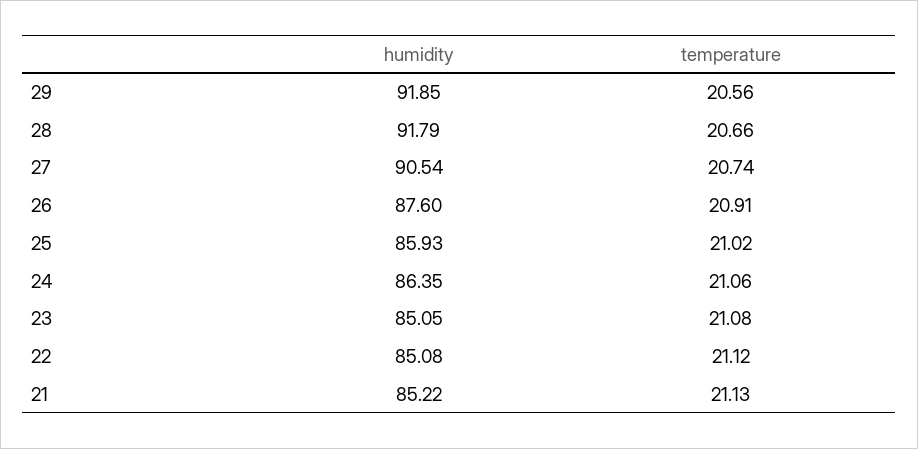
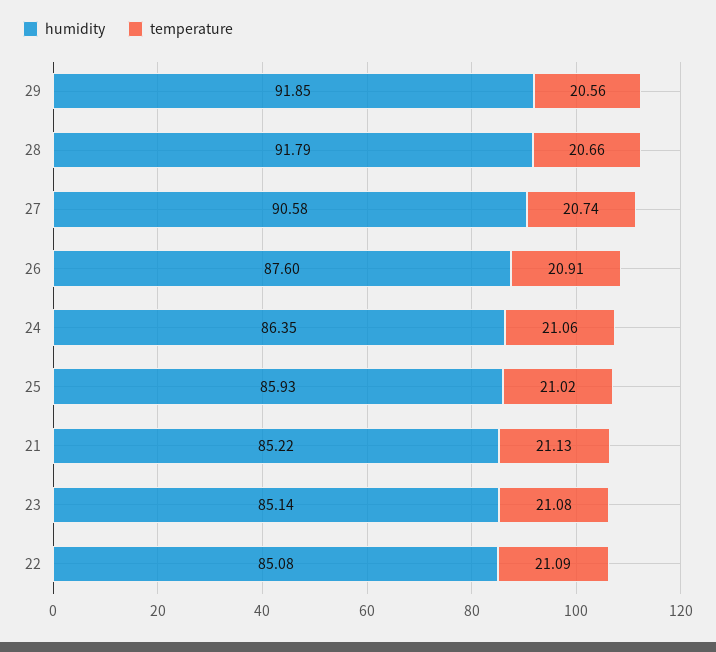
humidity, 27: 90.54 -> 90.58
humidity, 23: 85.05 -> 85.14
temperature, 22: 21.12 -> 21.09

